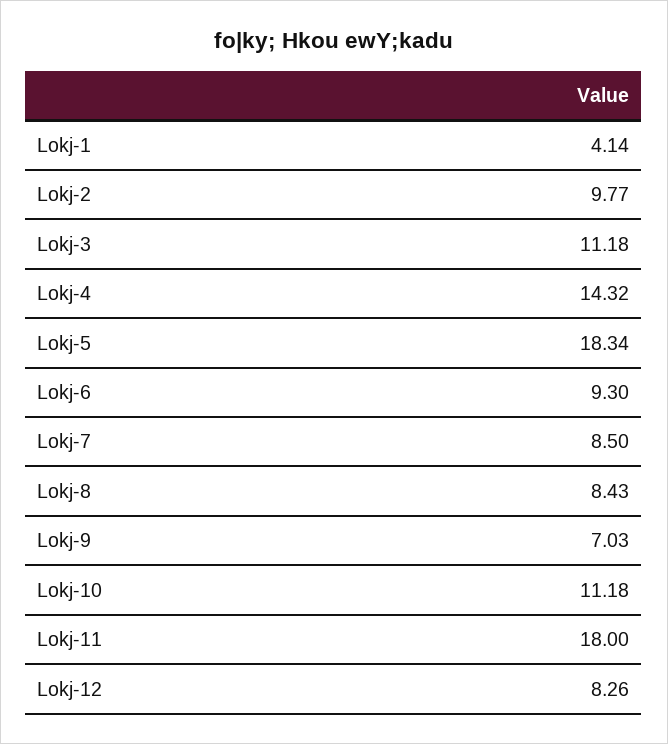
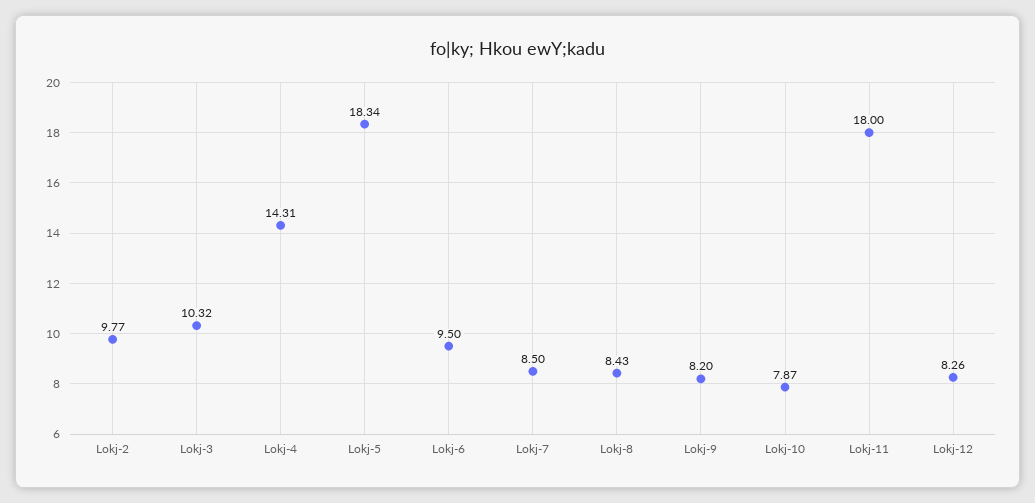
Lokj-1: 4.14 -> none
Lokj-3: 11.18 -> 10.32
Lokj-4: 14.32 -> 14.31
Lokj-6: 9.3 -> 9.5
Lokj-9: 7.03 -> 8.2
Lokj-10: 11.18 -> 7.87

